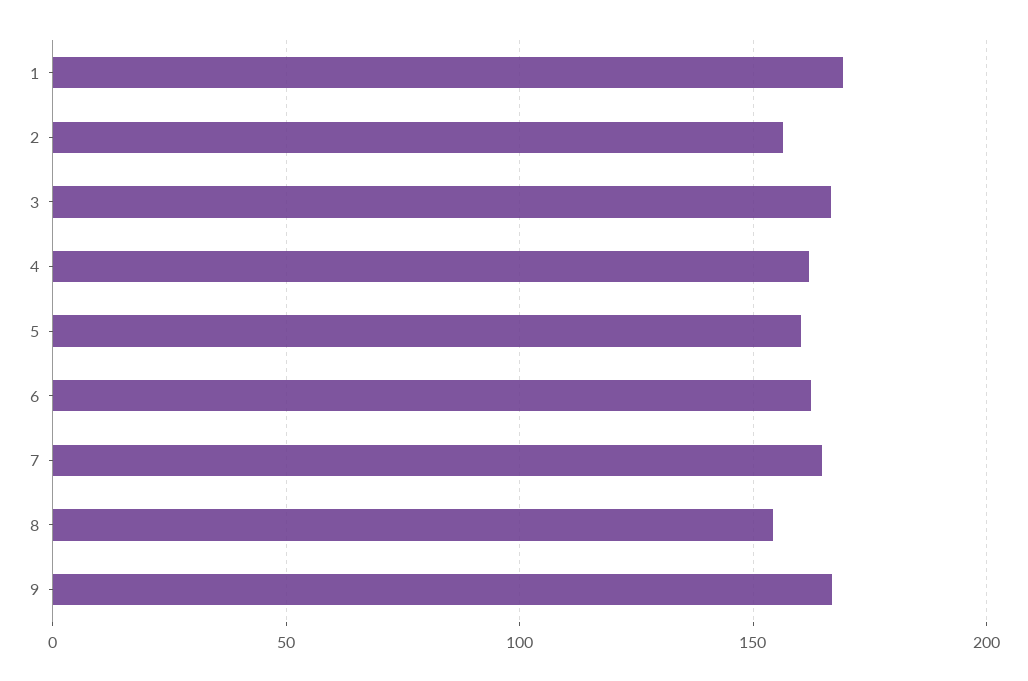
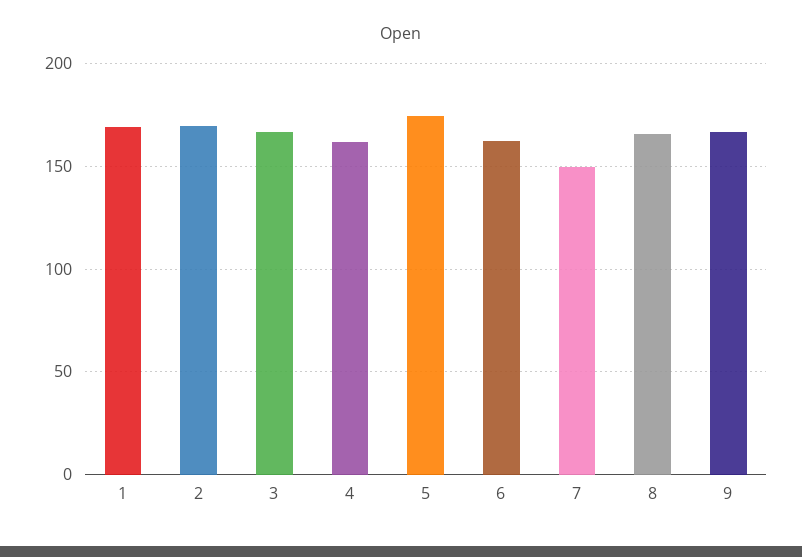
2: 155 -> 170
5: 160 -> 175
7: 165 -> 150
8: 155 -> 165

